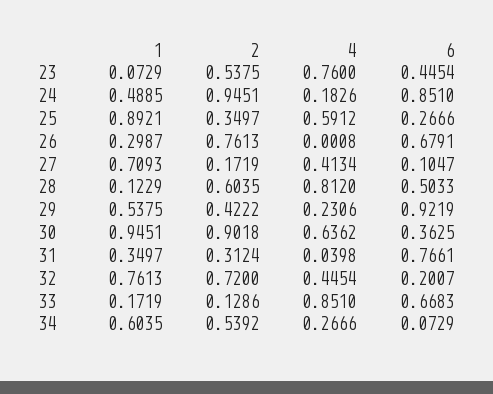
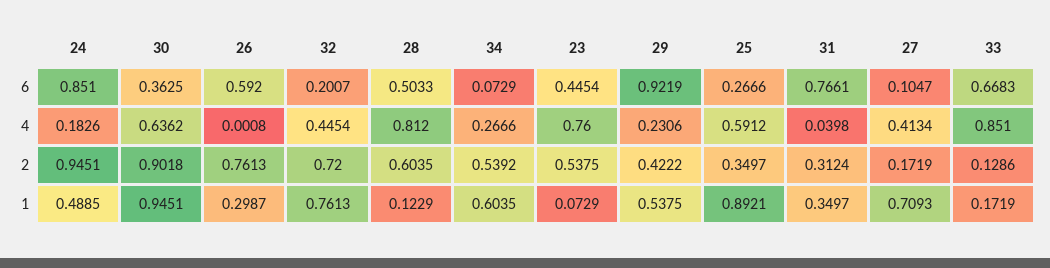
6, 26: 0.6791 -> 0.592

